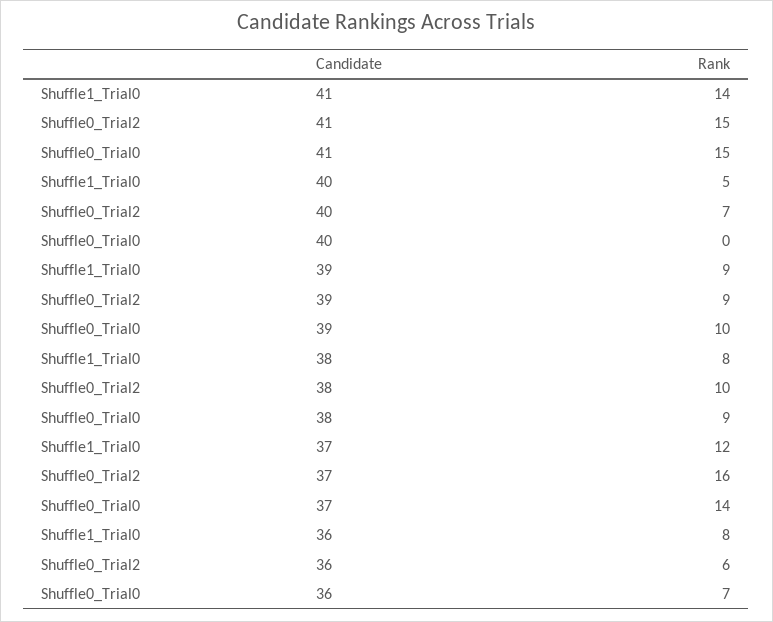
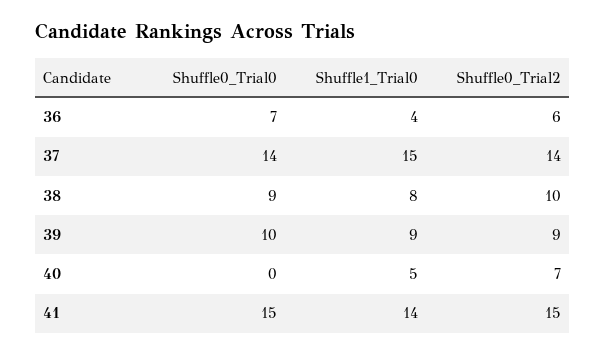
Shuffle1_Trial0, 37: 12 -> 15
Shuffle0_Trial2, 37: 16 -> 14
Shuffle1_Trial0, 36: 8 -> 4

